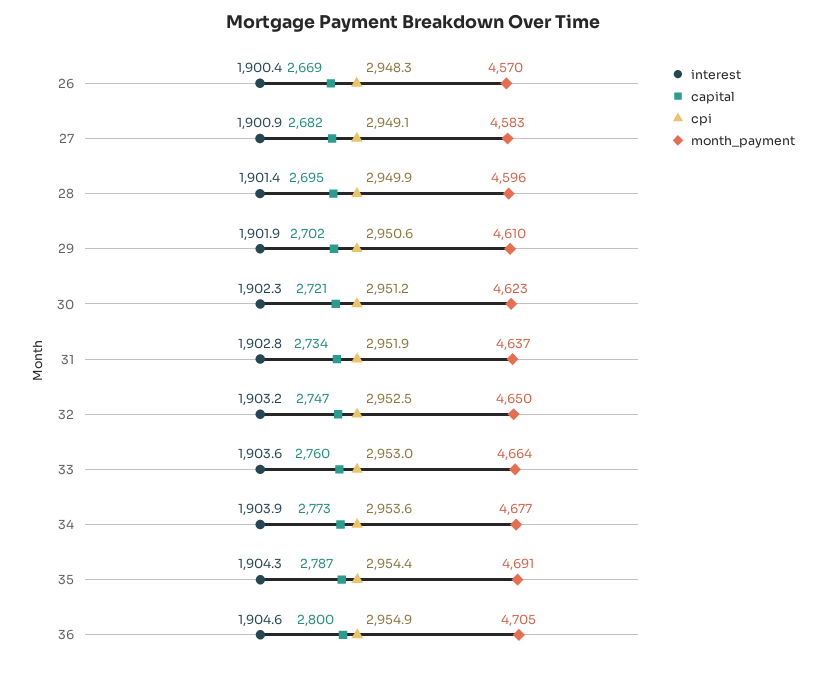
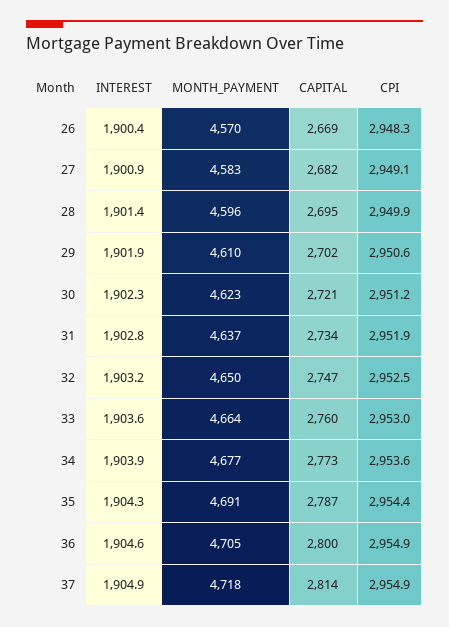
interest, 37: none -> 1904.9
month_payment, 37: none -> 4718
capital, 37: none -> 2814
cpi, 37: none -> 2954.9

